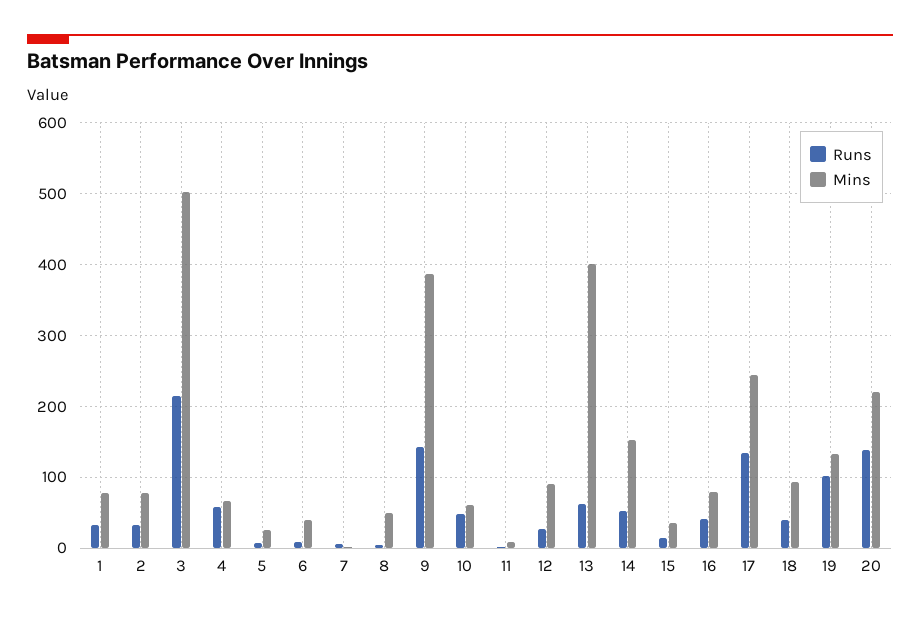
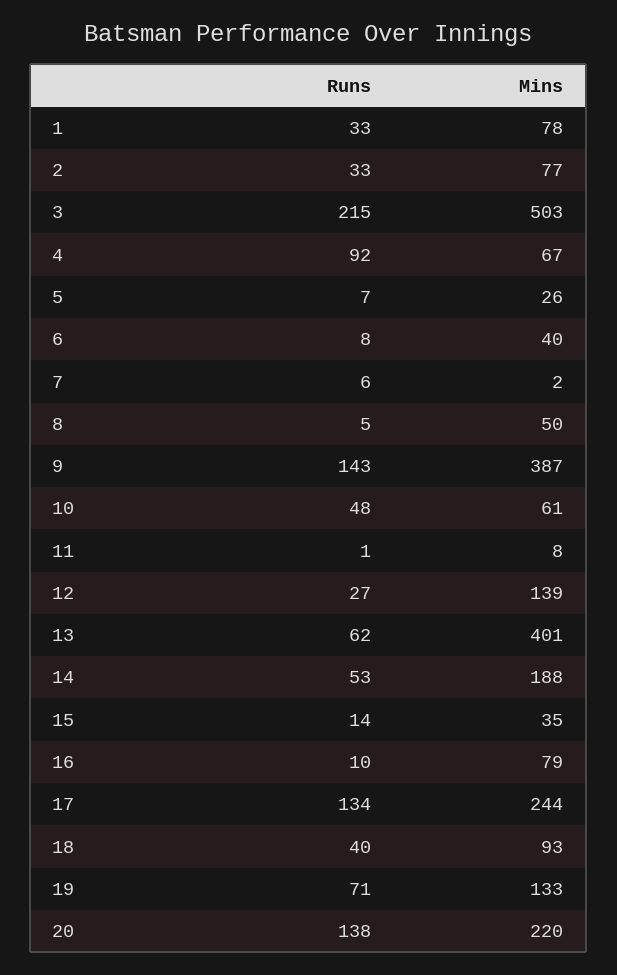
Runs, 4: 60 -> 92
Mins, 12: 90 -> 139
Mins, 14: 150 -> 188
Runs, 16: 40 -> 10
Runs, 19: 100 -> 71

